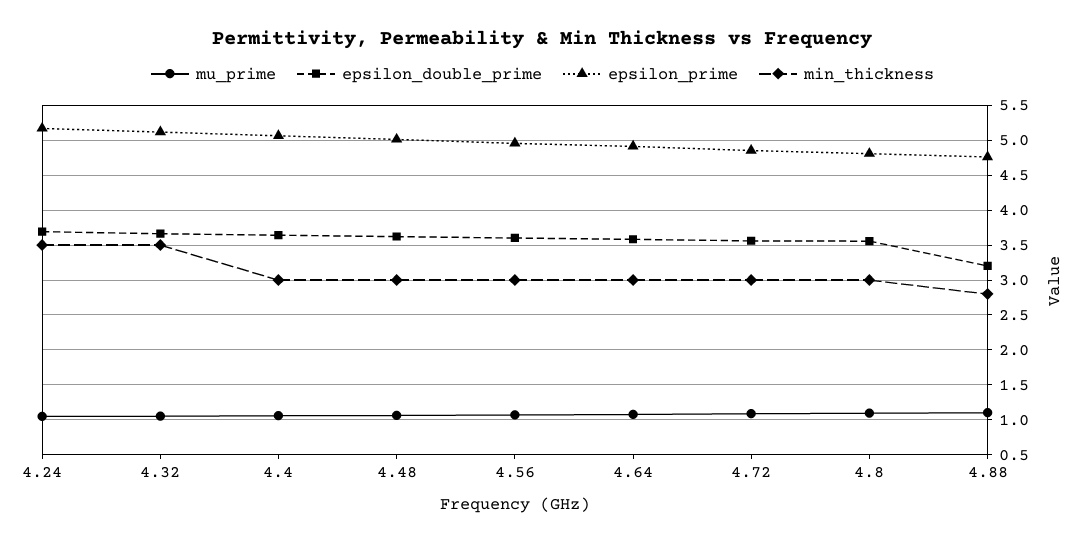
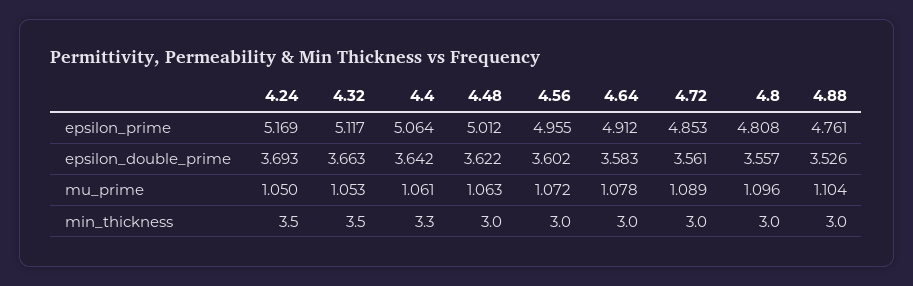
min_thickness, 4.4: 3 -> 3.3
epsilon_double_prime, 4.88: 3.2 -> 3.526
min_thickness, 4.88: 2.8 -> 3

